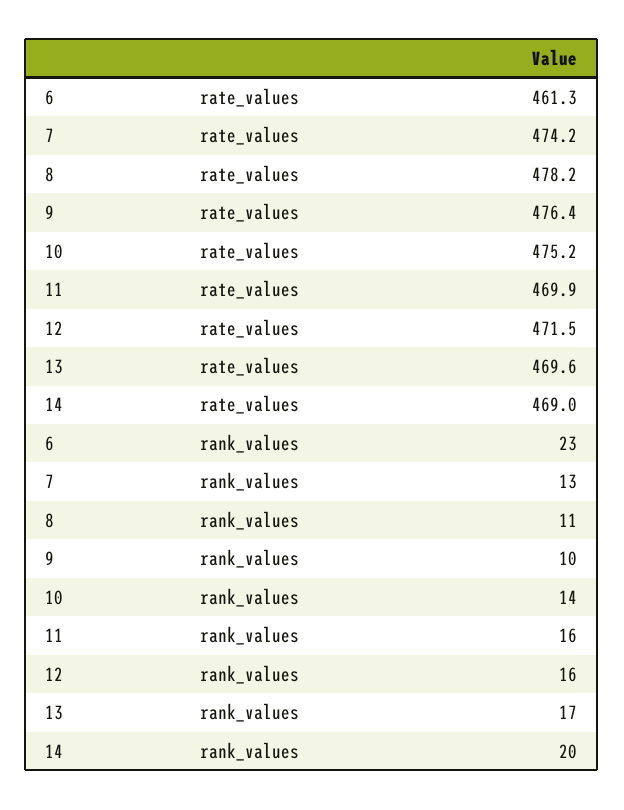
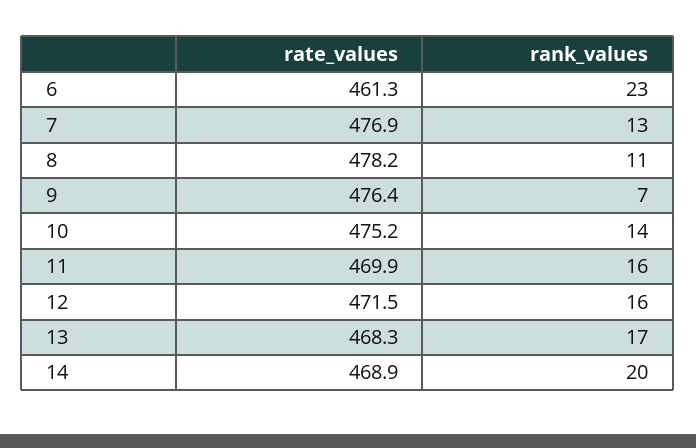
7, rate_values: 474.2 -> 476.9
13, rate_values: 469.6 -> 468.3
14, rate_values: 469 -> 468.9
9, rank_values: 10 -> 7

